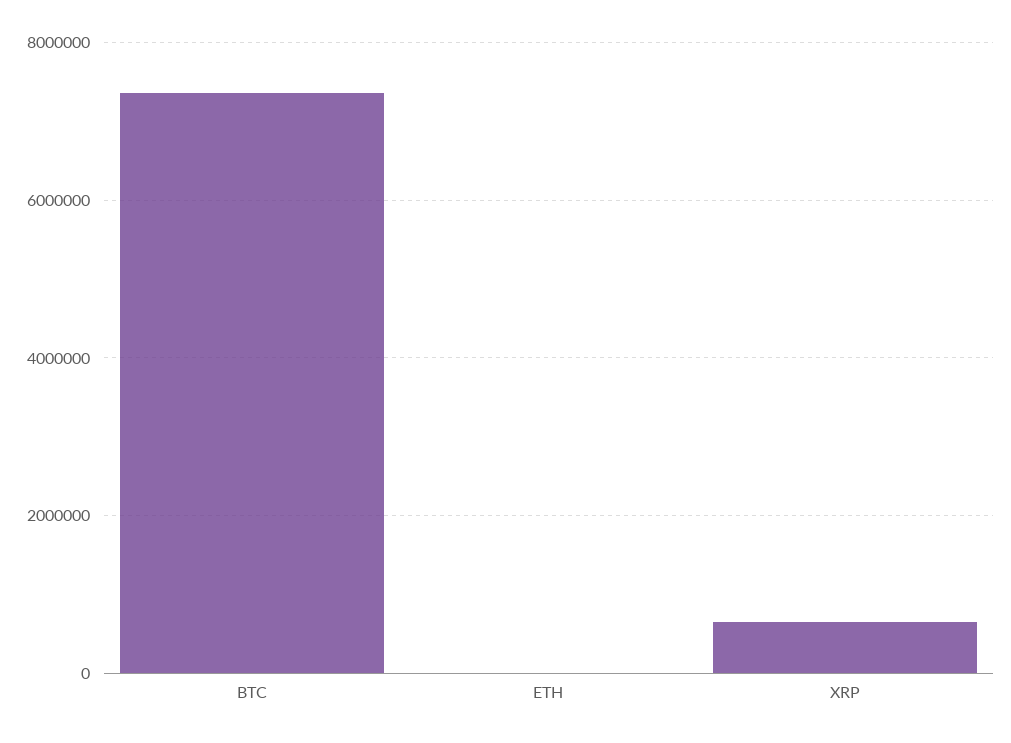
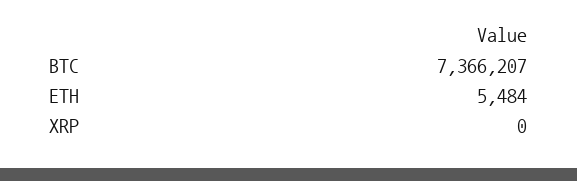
XRP: 600000 -> 0

